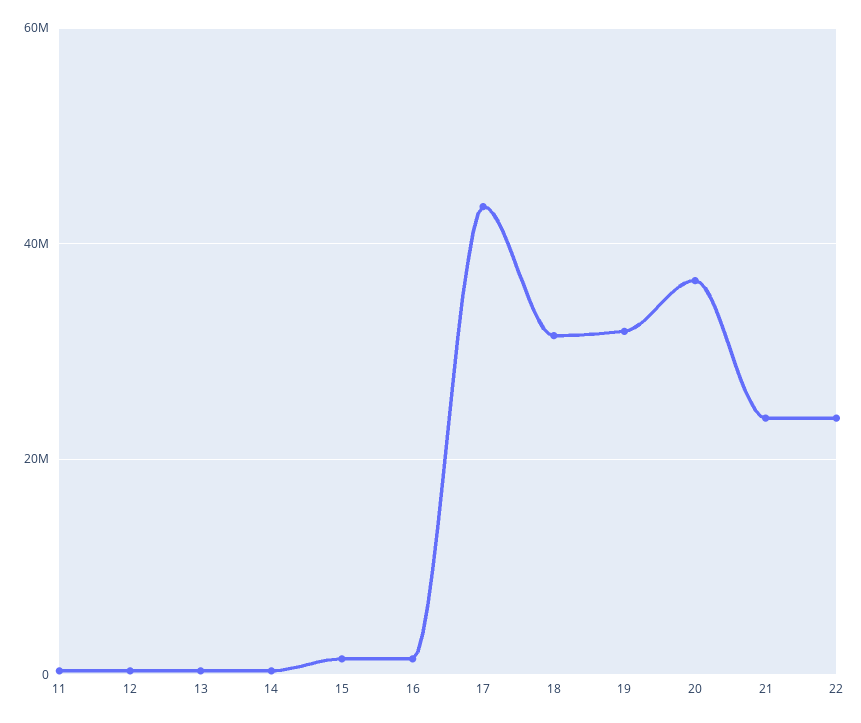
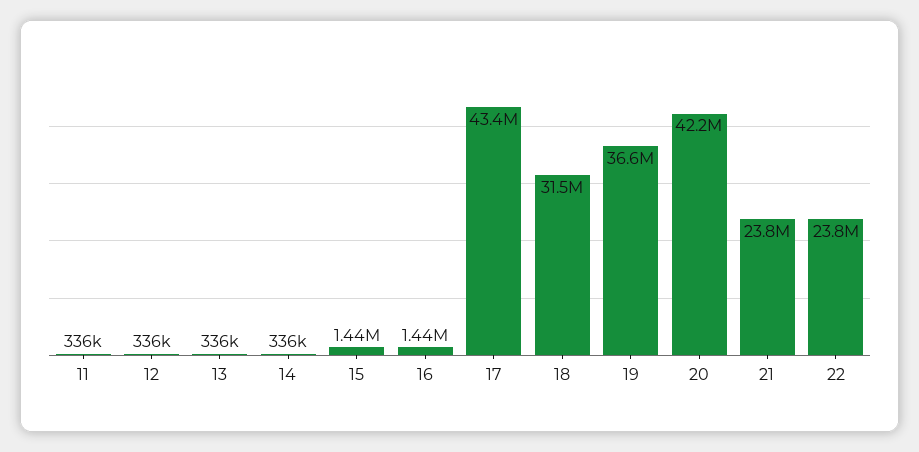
19: 32000000 -> 36600000
20: 36000000 -> 42200000

